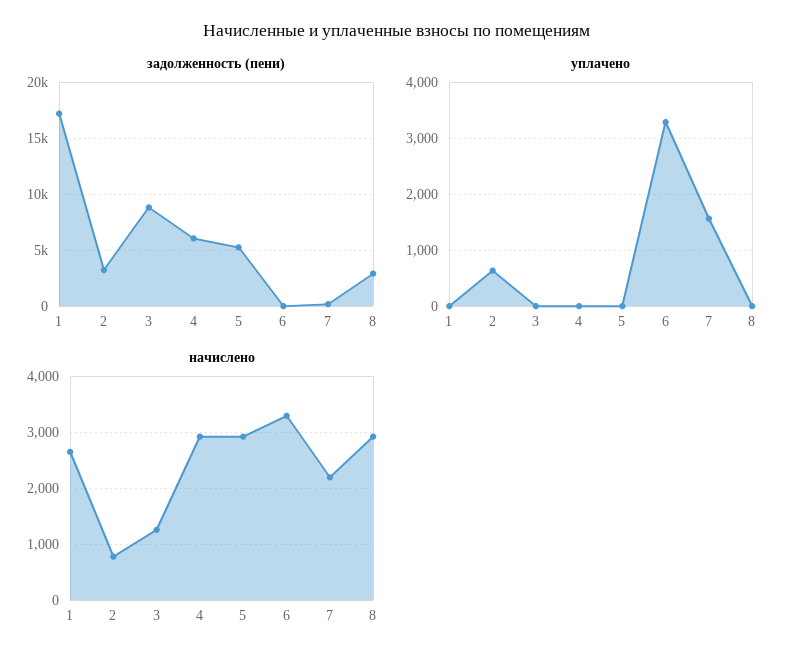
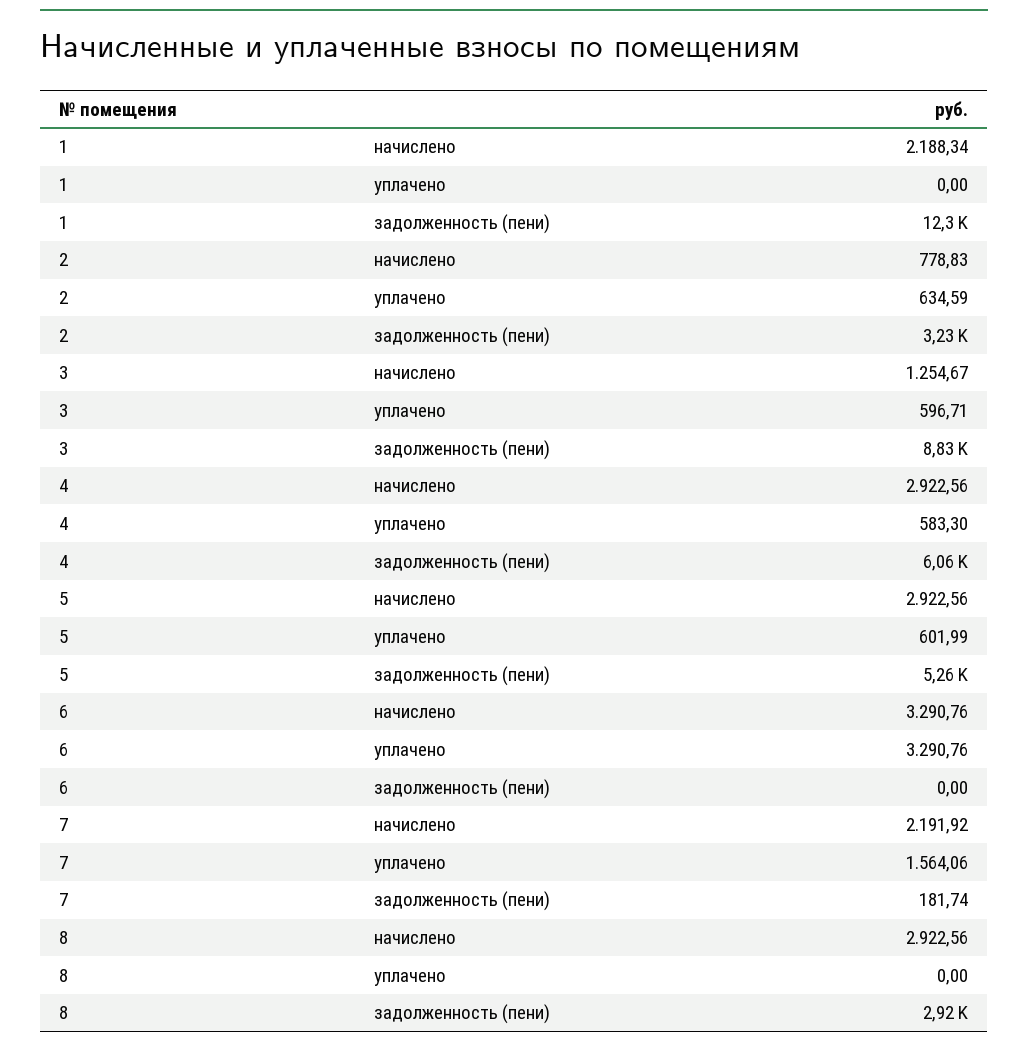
задолженность (пени), 1: 17000 -> 12300
уплачено, 3: 0 -> 596.71
уплачено, 4: 0 -> 583.3
уплачено, 5: 0 -> 601.99
начислено, 1: 2600 -> 2188.34

